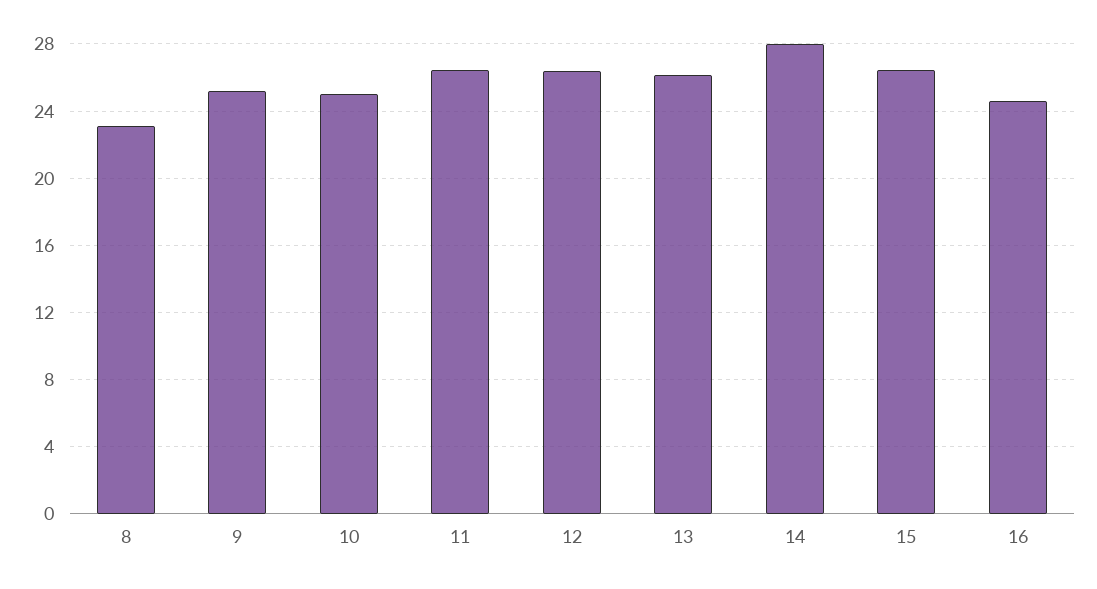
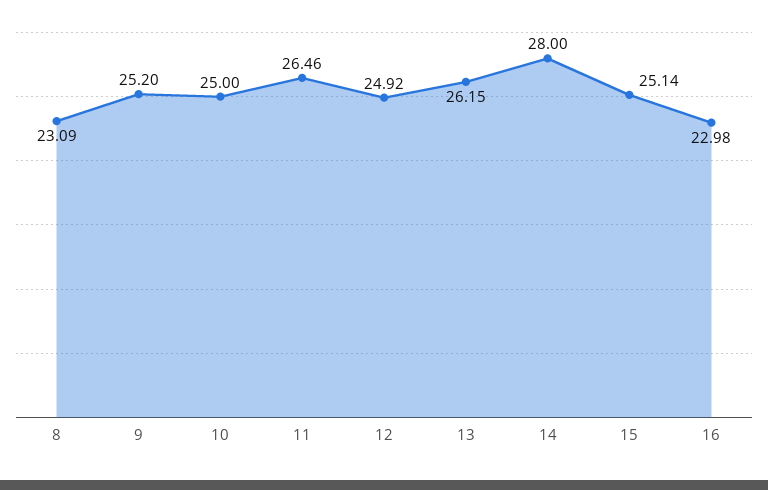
12: 26.5 -> 24.92
15: 26.5 -> 25.14
16: 24.5 -> 22.98

